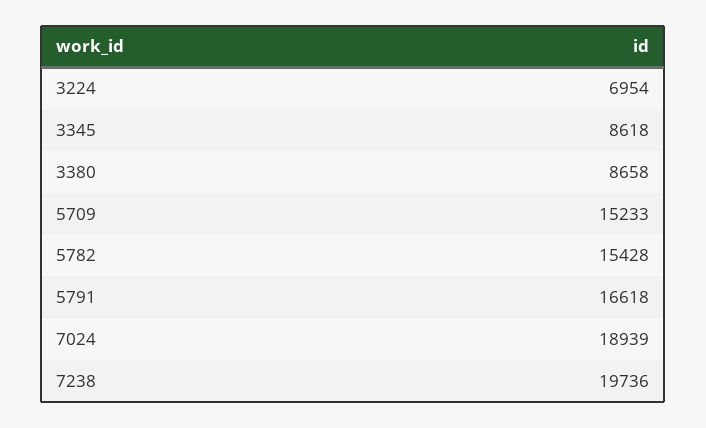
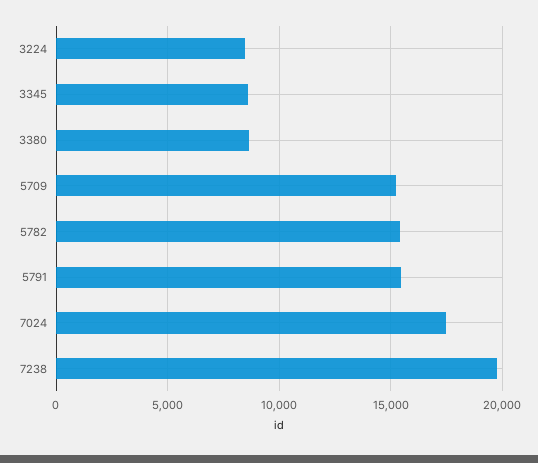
3224: 6954 -> 8500
5791: 16618 -> 15500
7024: 18939 -> 17500

